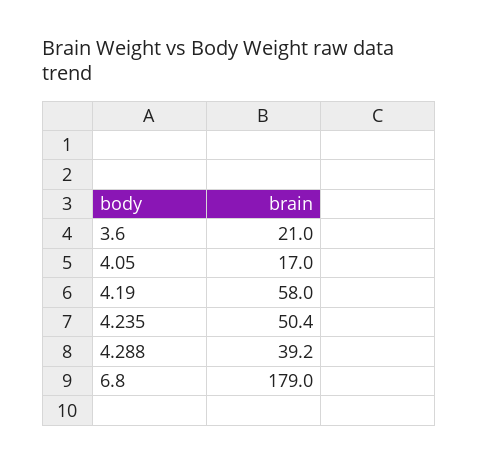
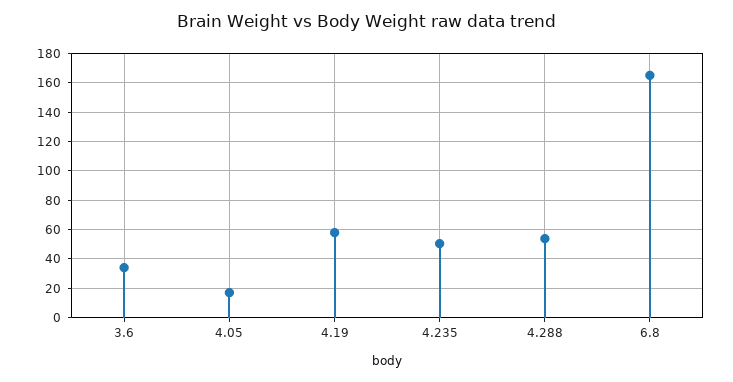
3.6: 21 -> 35
4.288: 39.2 -> 55
6.8: 179 -> 165

